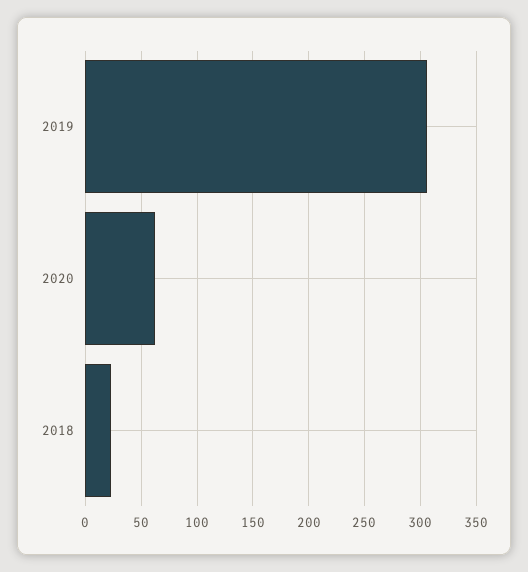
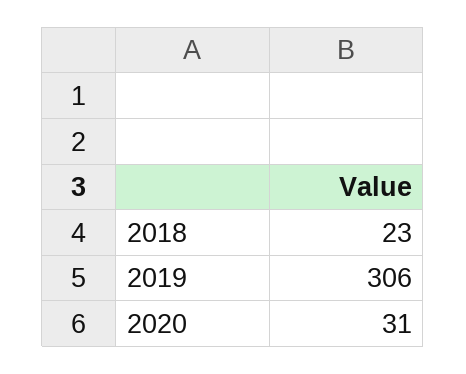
2020: 60 -> 31

